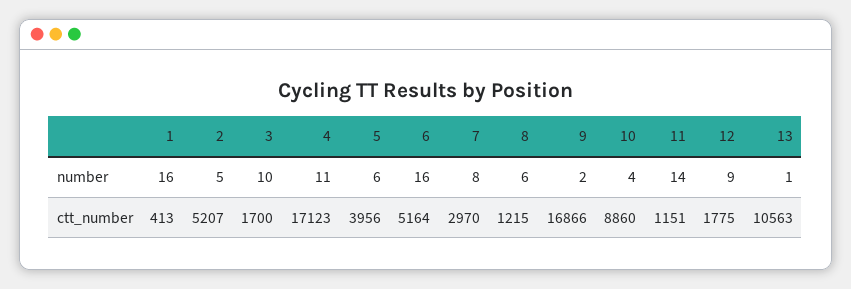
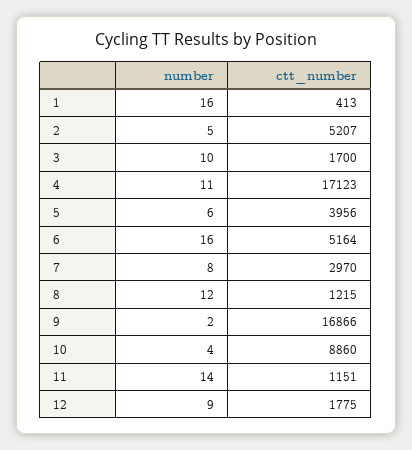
8, number: 6 -> 12
13, number: 1 -> none
13, ctt_number: 10563 -> none

